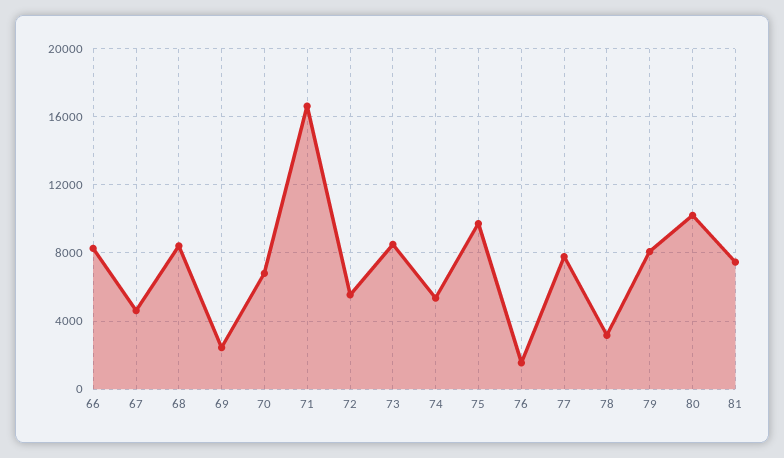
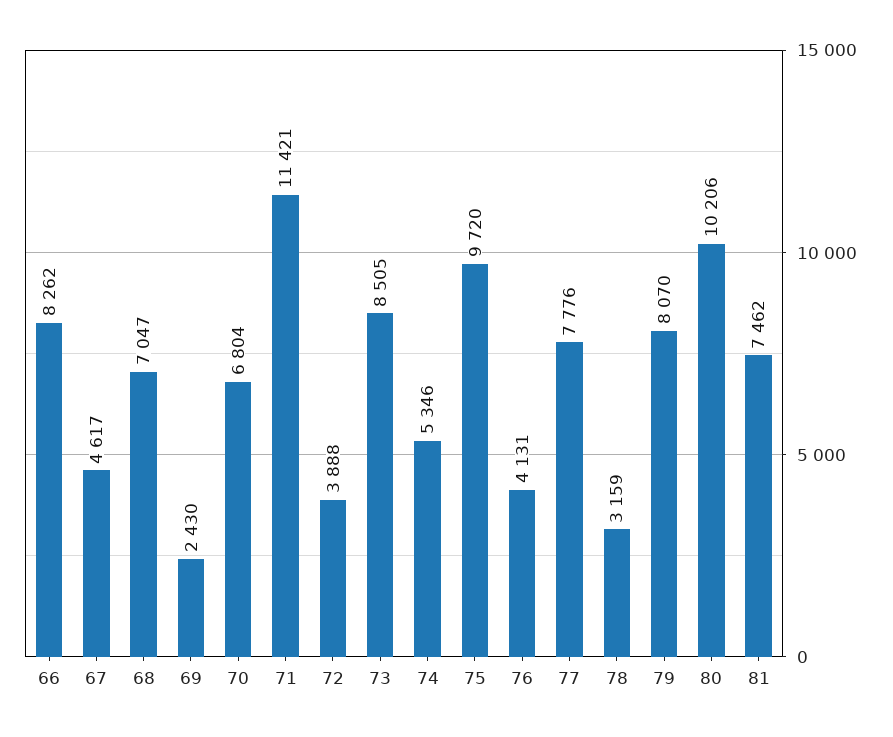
68: 8500 -> 7047
71: 16500 -> 11421
72: 5500 -> 3888
76: 1500 -> 4131

